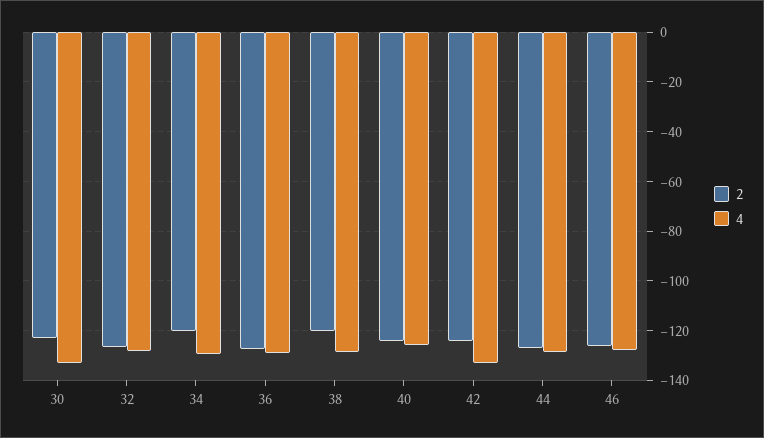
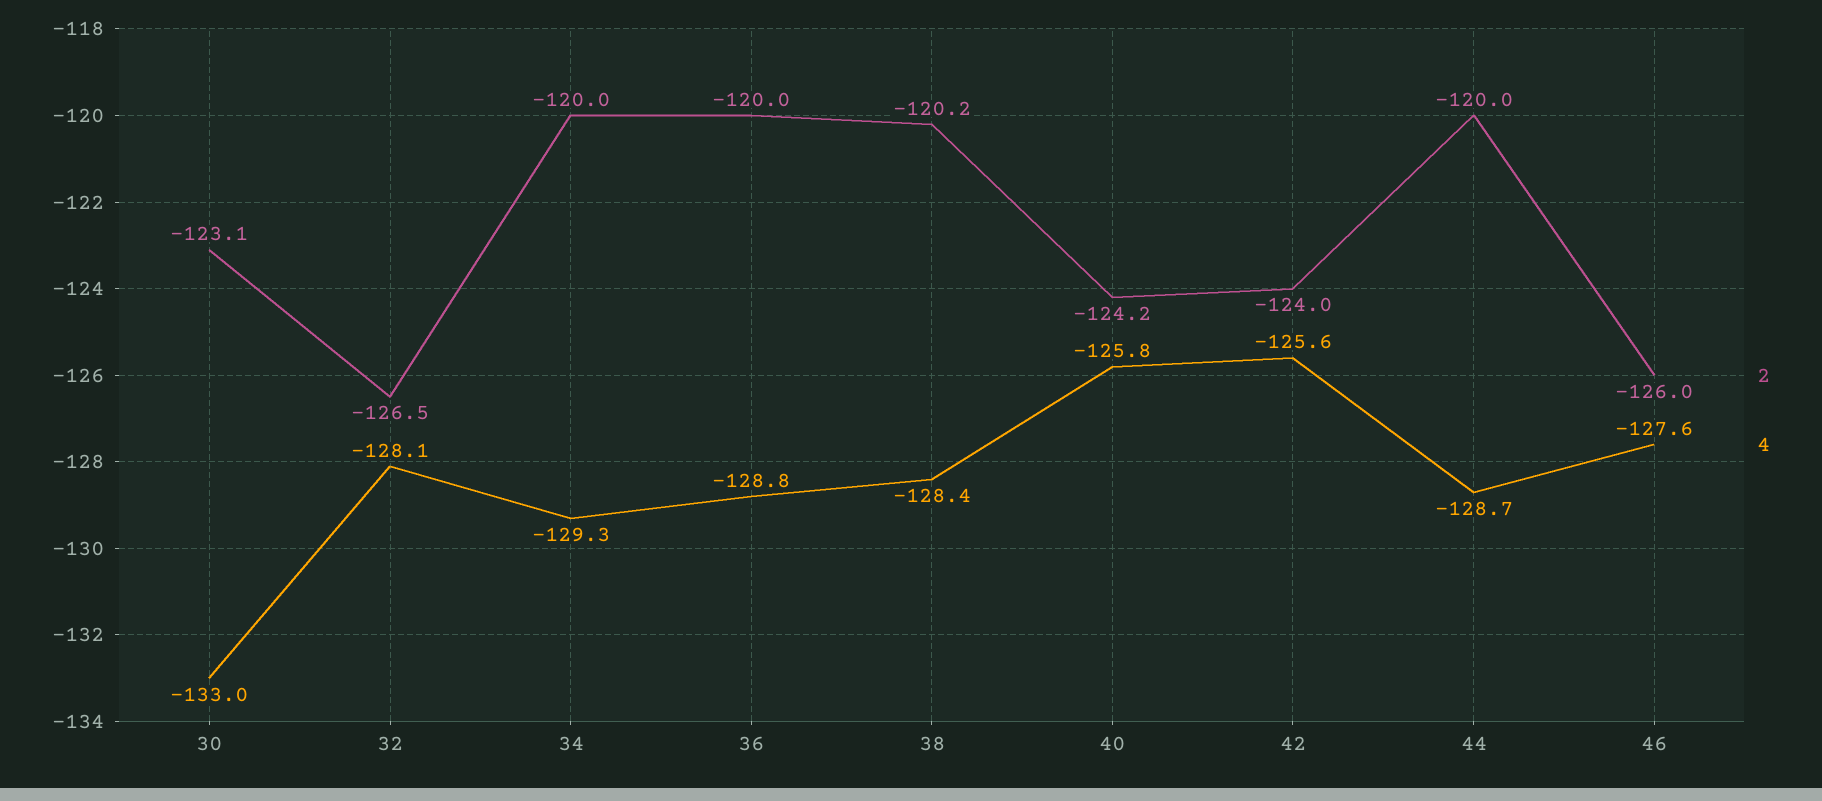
2, 36: -127.5 -> -120
4, 42: -132.5 -> -125.6
2, 44: -127.5 -> -120

